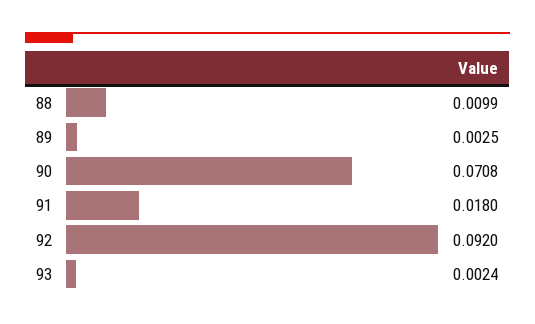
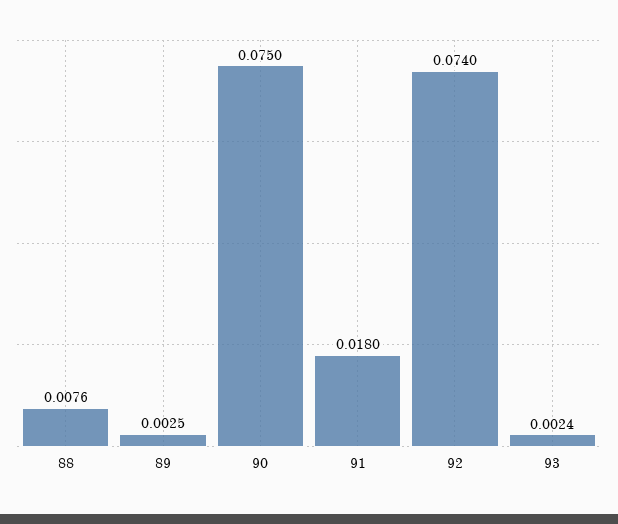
88: 0.0099 -> 0.0076
90: 0.0708 -> 0.075
92: 0.092 -> 0.074

